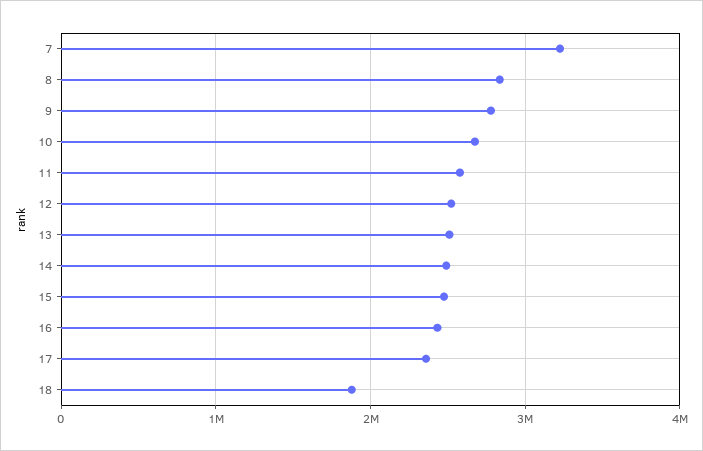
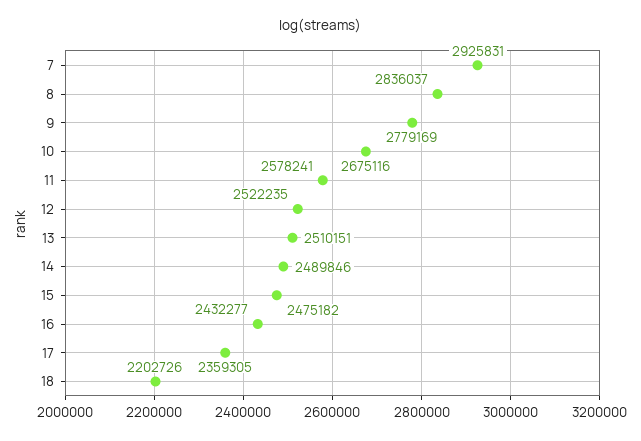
7: 3200000 -> 2925831
18: 1900000 -> 2202726

